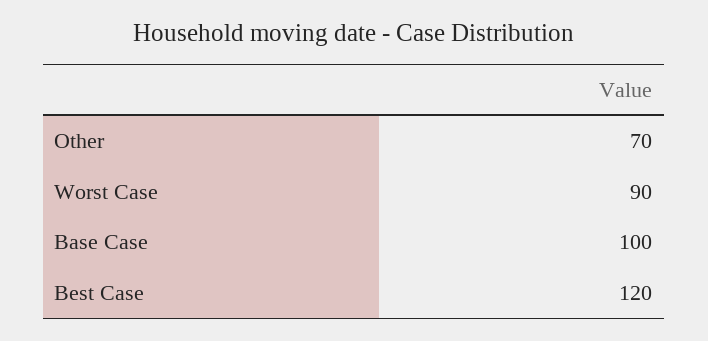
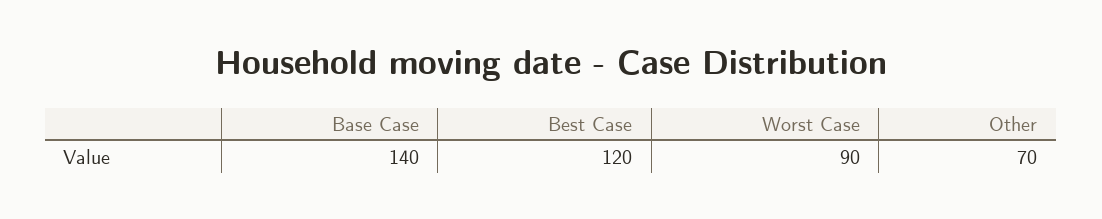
Base Case: 100 -> 140

